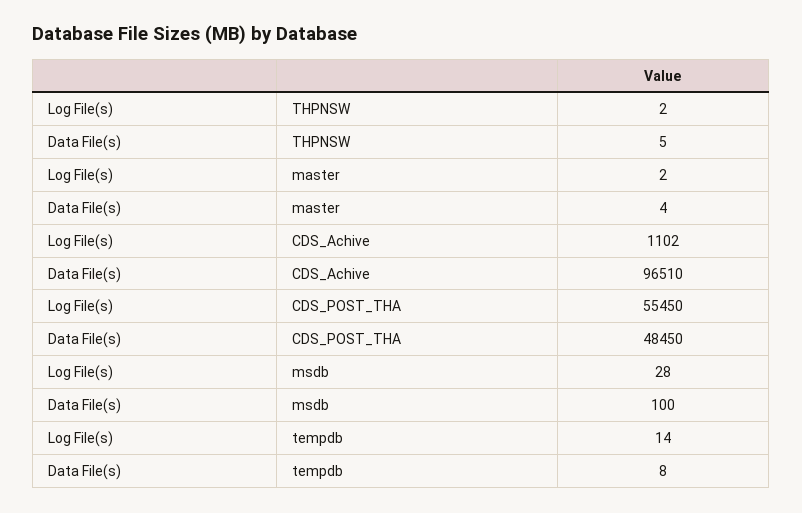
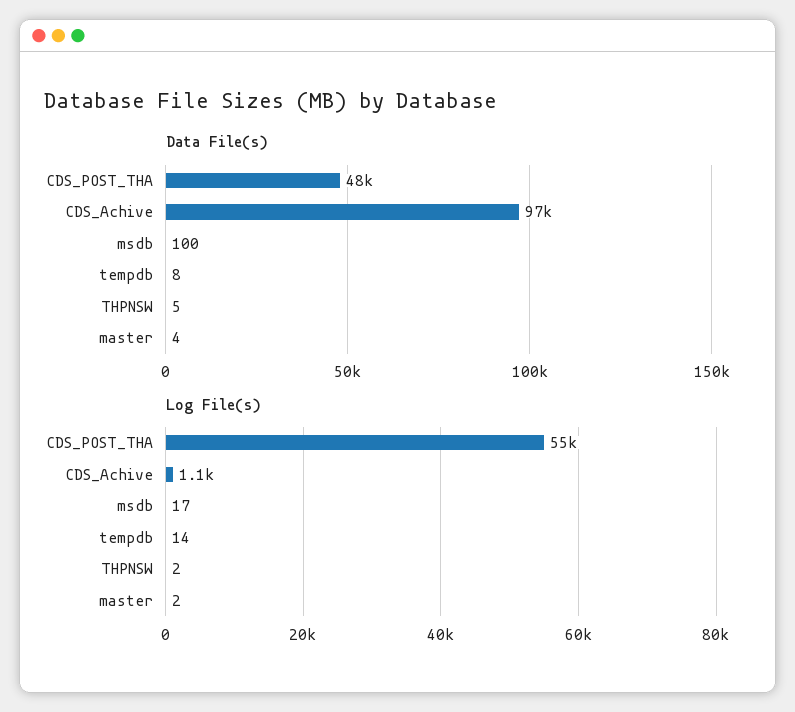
Log File(s), msdb: 28 -> 17

